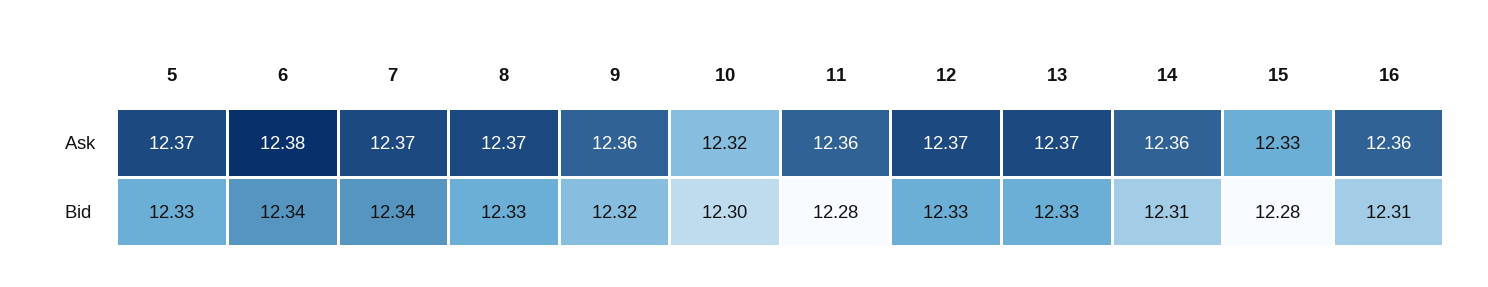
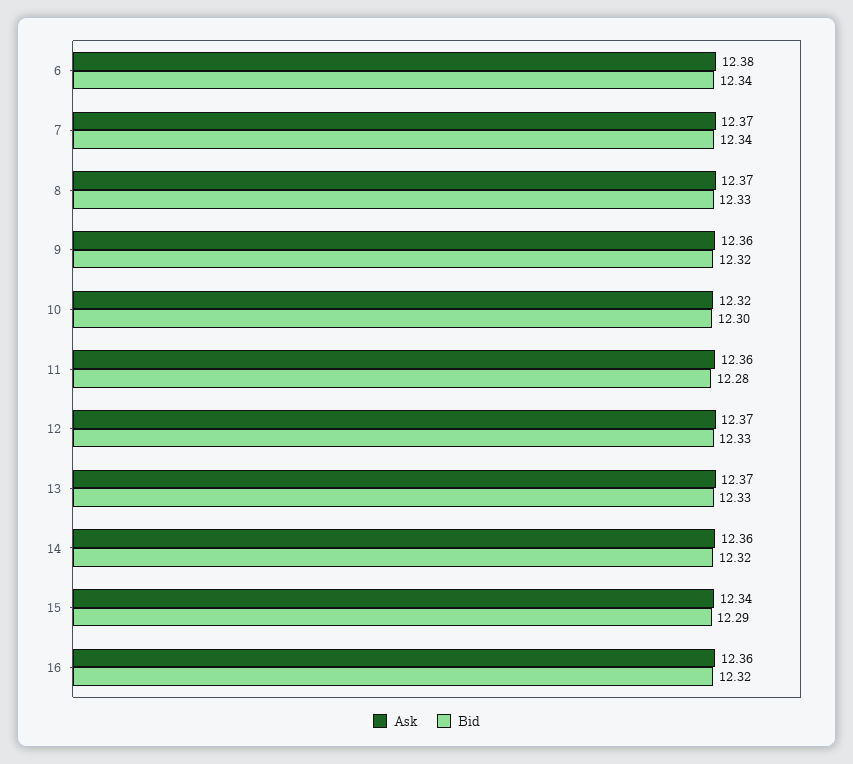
Ask, 5: 12.37 -> none
Ask, 15: 12.33 -> 12.34
Bid, 5: 12.33 -> none
Bid, 14: 12.31 -> 12.32
Bid, 15: 12.28 -> 12.29
Bid, 16: 12.31 -> 12.32

